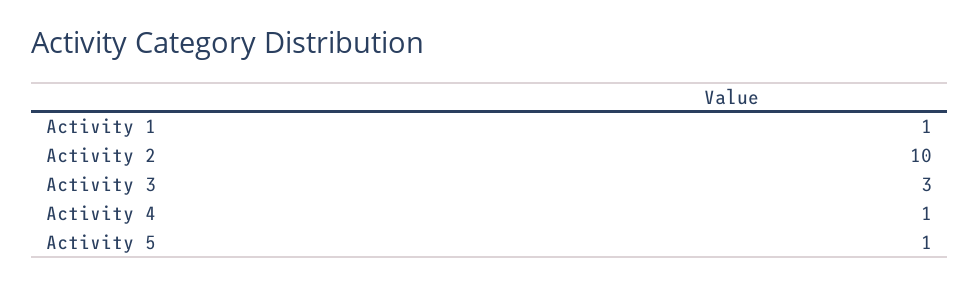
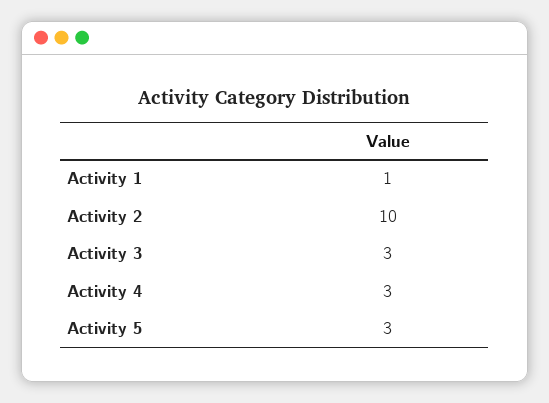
Activity 4: 1 -> 3
Activity 5: 1 -> 3

